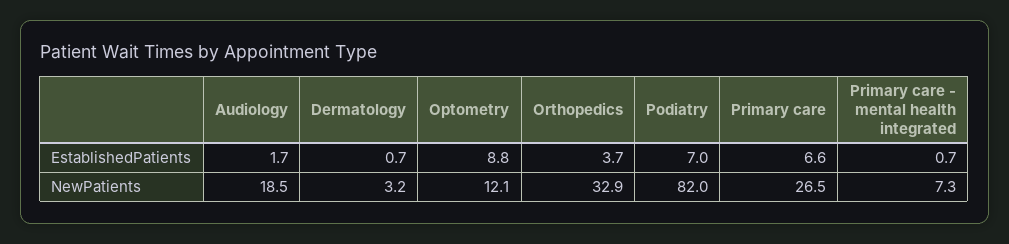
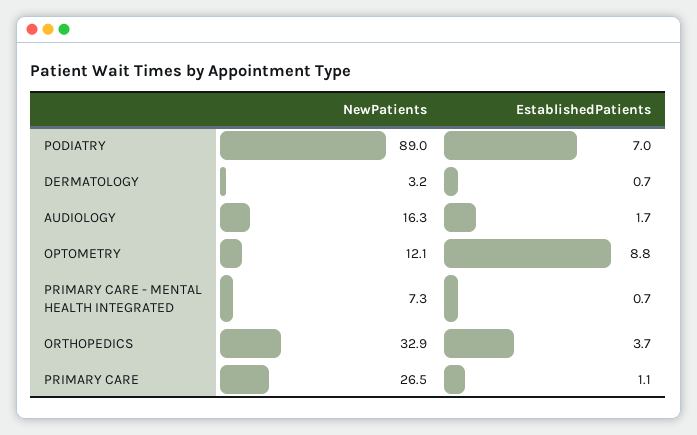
Primary care, EstablishedPatients: 6.6 -> 1.1
Audiology, NewPatients: 18.5 -> 16.3
Podiatry, NewPatients: 82 -> 89

